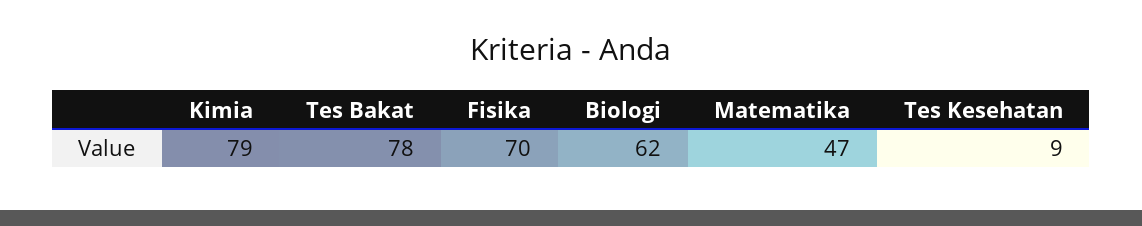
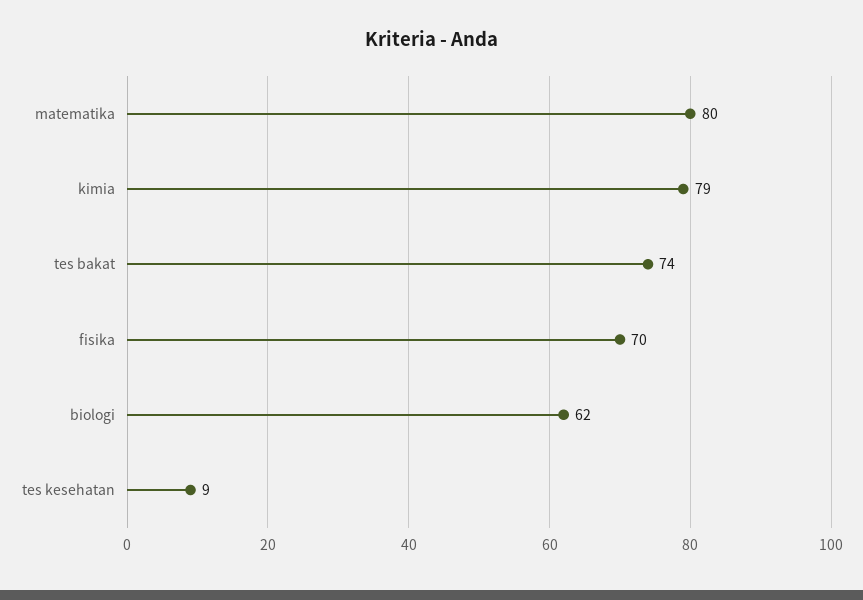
Tes Bakat: 78 -> 74
Matematika: 47 -> 80

